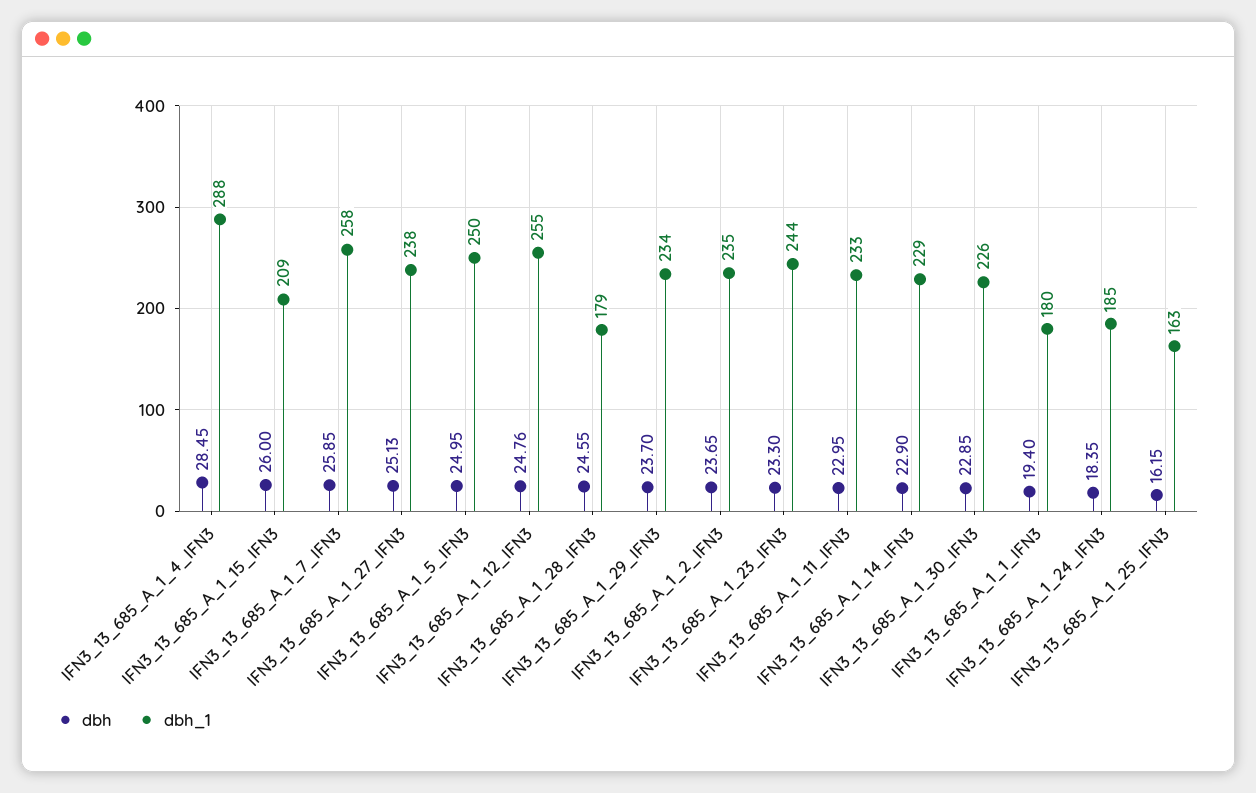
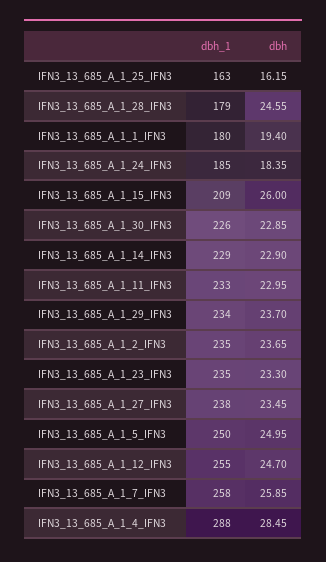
dbh, IFN3_13_685_A_1_27_IFN3: 25.13 -> 23.45
dbh, IFN3_13_685_A_1_12_IFN3: 24.76 -> 24.7
dbh_1, IFN3_13_685_A_1_23_IFN3: 244 -> 235

